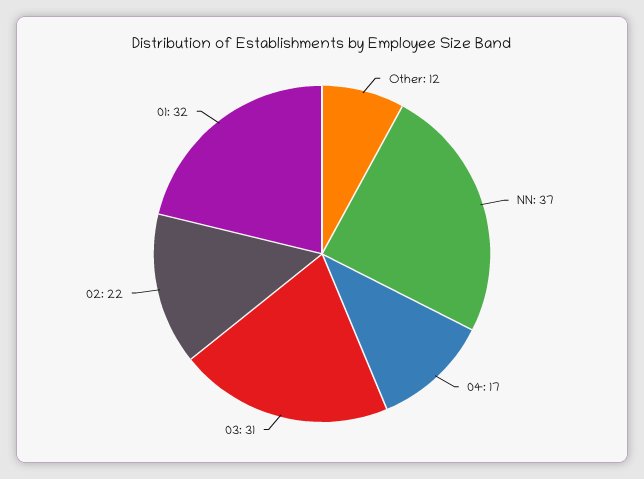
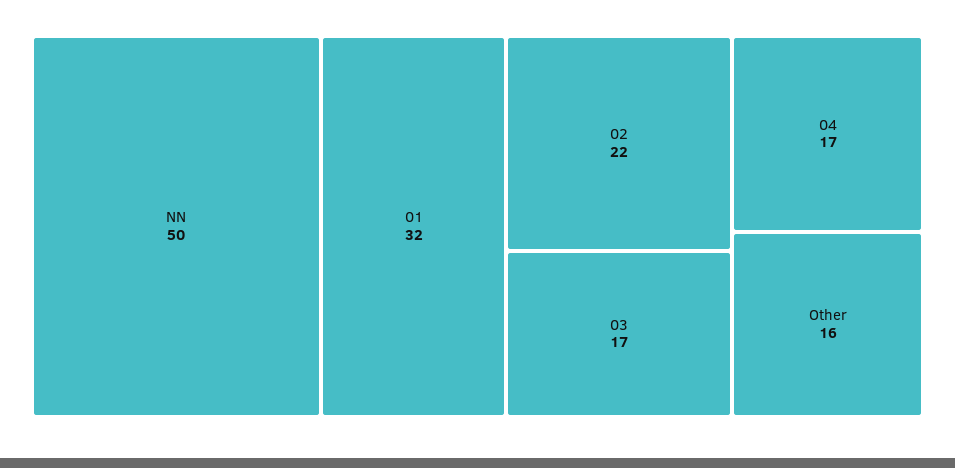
Other: 12 -> 16
NN: 37 -> 50
03: 31 -> 17

